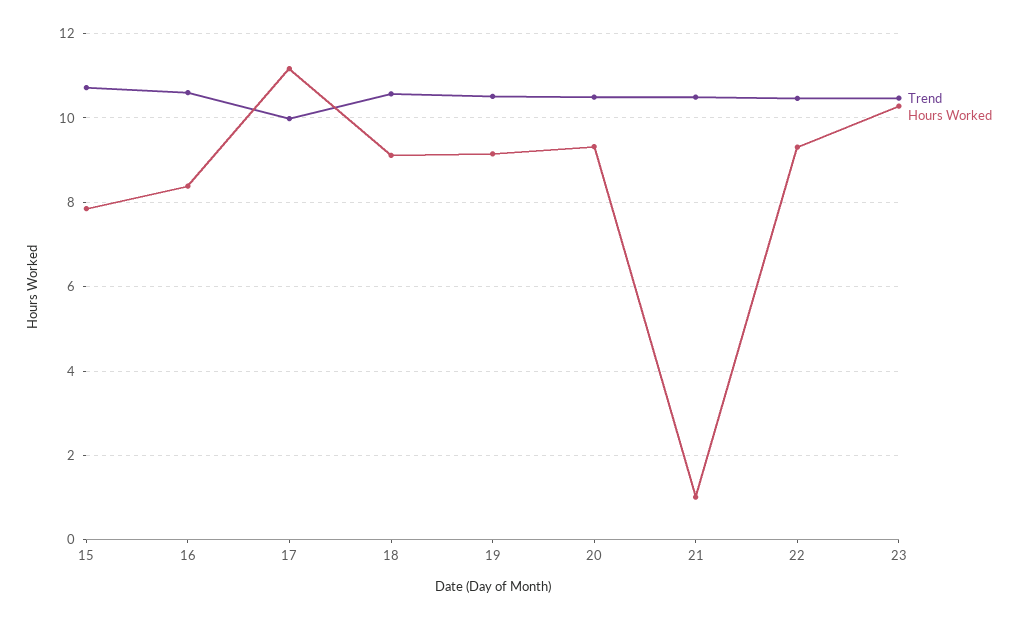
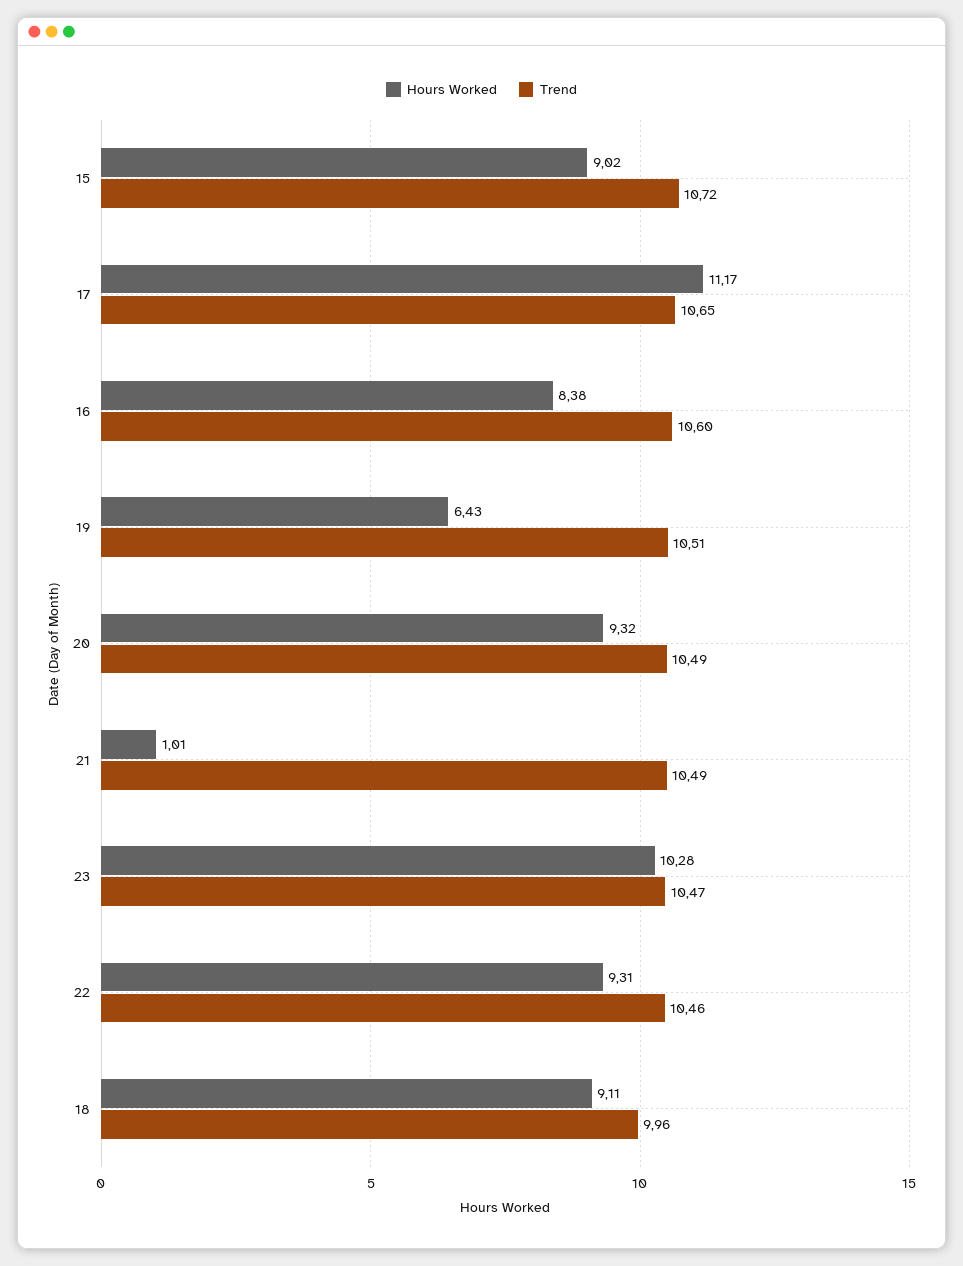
Hours Worked, 15: 7.8 -> 9.02
Trend, 17: 10 -> 10.65
Trend, 18: 10.6 -> 9.96
Hours Worked, 19: 9.2 -> 6.43

